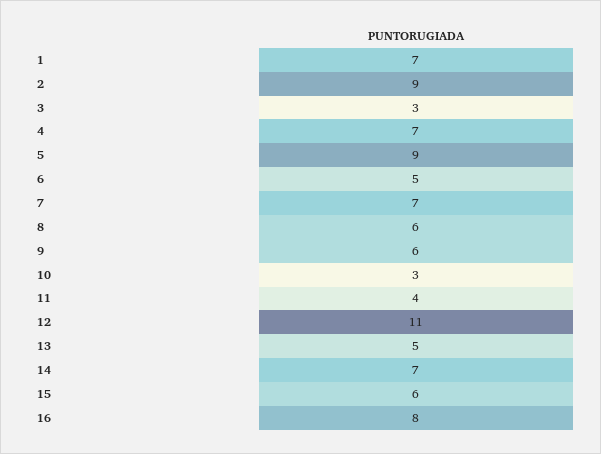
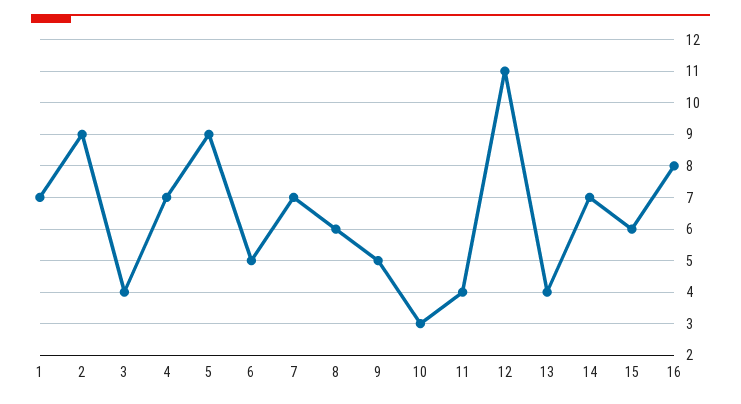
3: 3 -> 4
9: 6 -> 5
13: 5 -> 4

